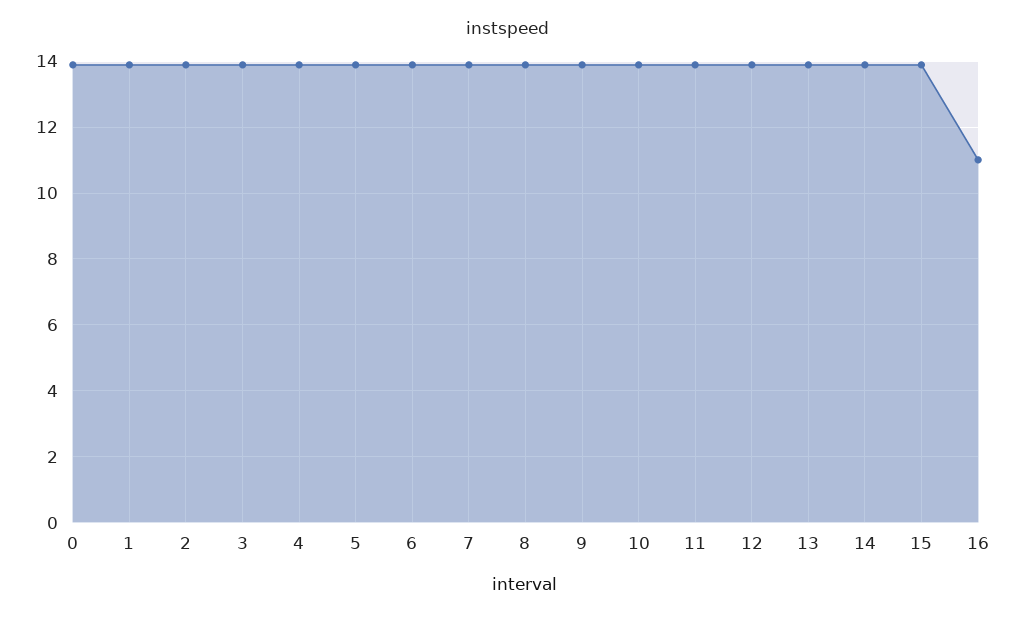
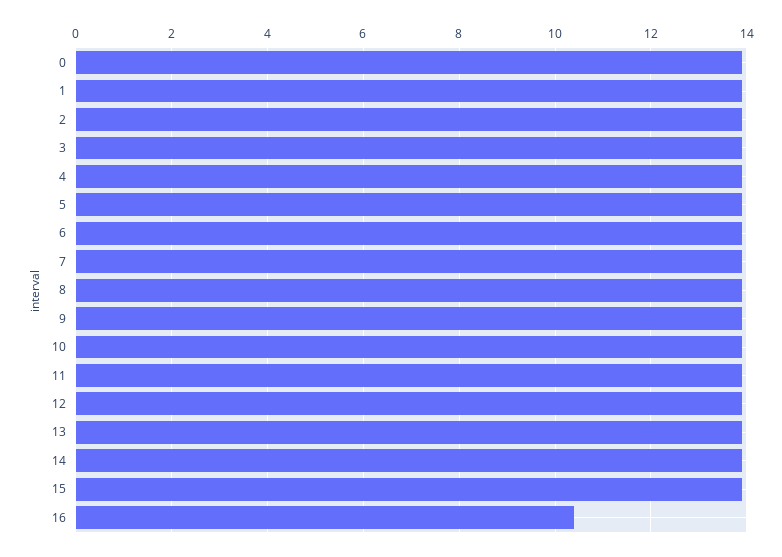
16: 11 -> 10.4

